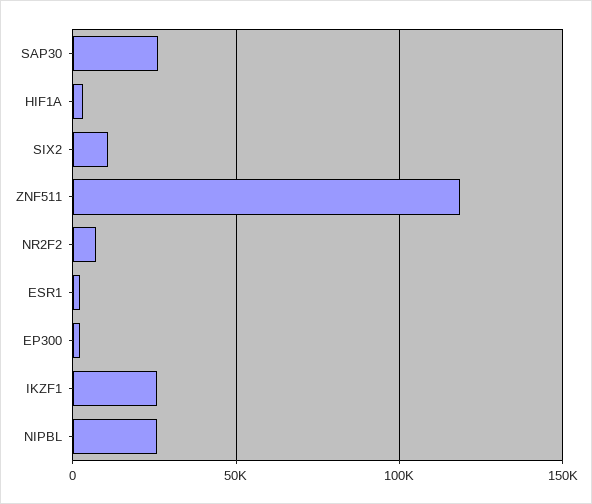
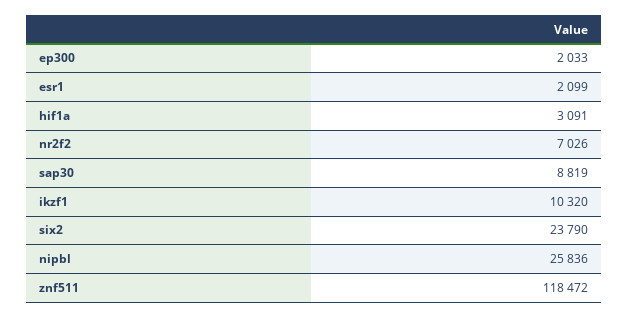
SAP30: 25000 -> 8819
SIX2: 10000 -> 23790
IKZF1: 25000 -> 10320

